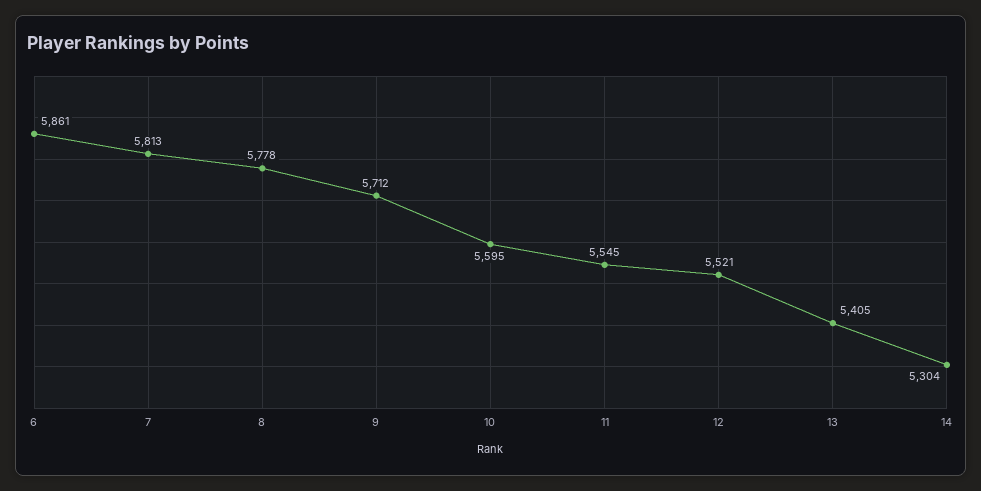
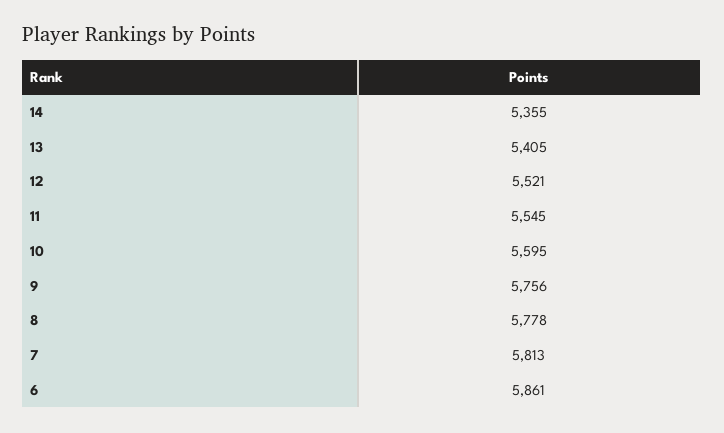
9: 5712 -> 5756
14: 5304 -> 5355

